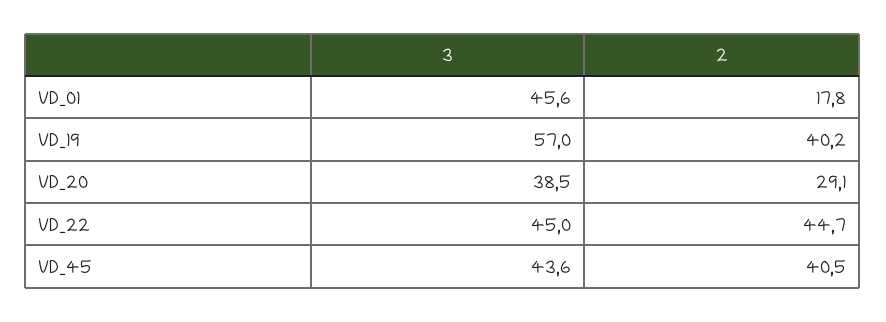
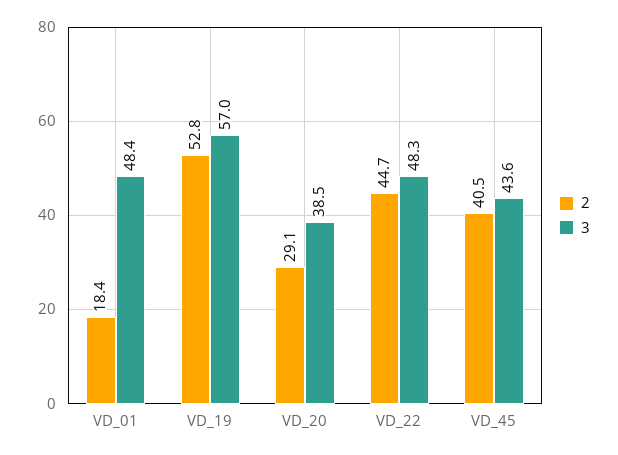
3, VD_01: 45.6 -> 48.4
2, VD_01: 17.8 -> 18.4
2, VD_19: 40.2 -> 52.8
3, VD_22: 45 -> 48.3

